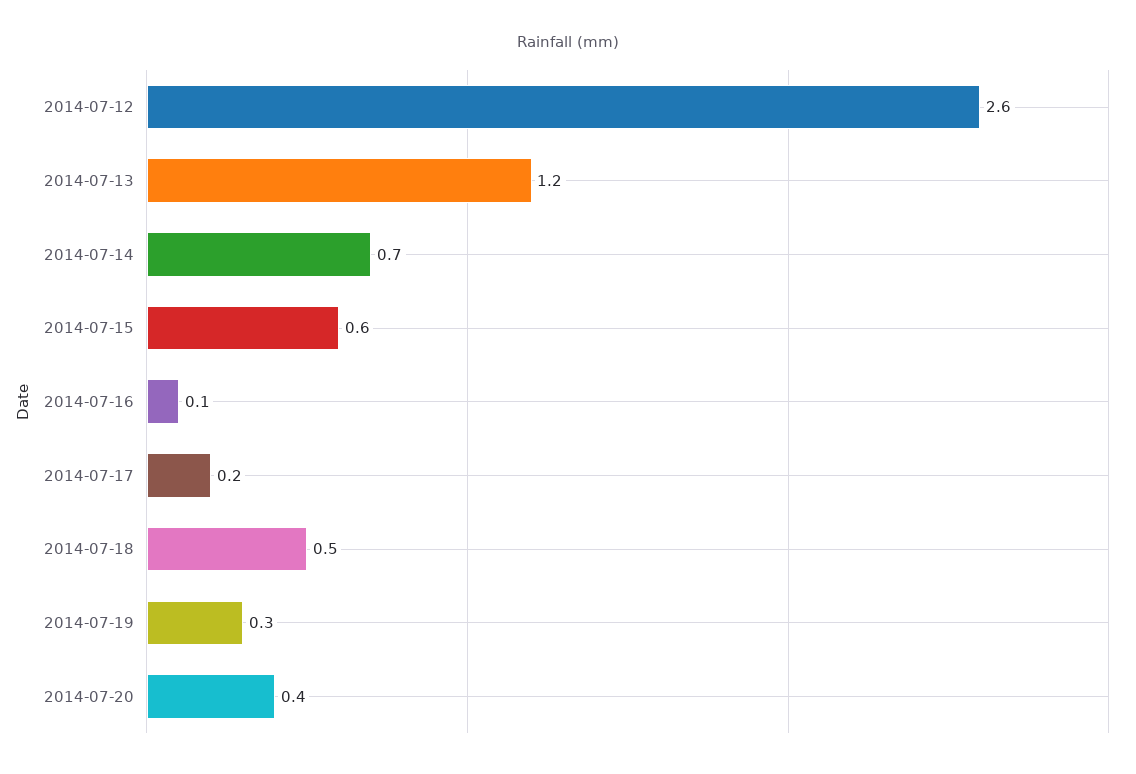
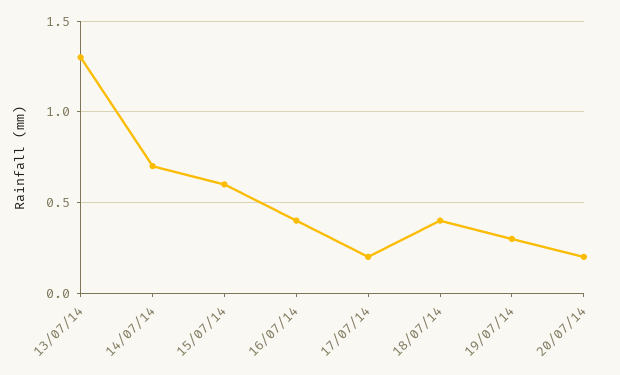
2014-07-12: 2.6 -> none
2014-07-13: 1.2 -> 1.3
2014-07-16: 0.1 -> 0.4
2014-07-18: 0.5 -> 0.4
2014-07-20: 0.4 -> 0.2

